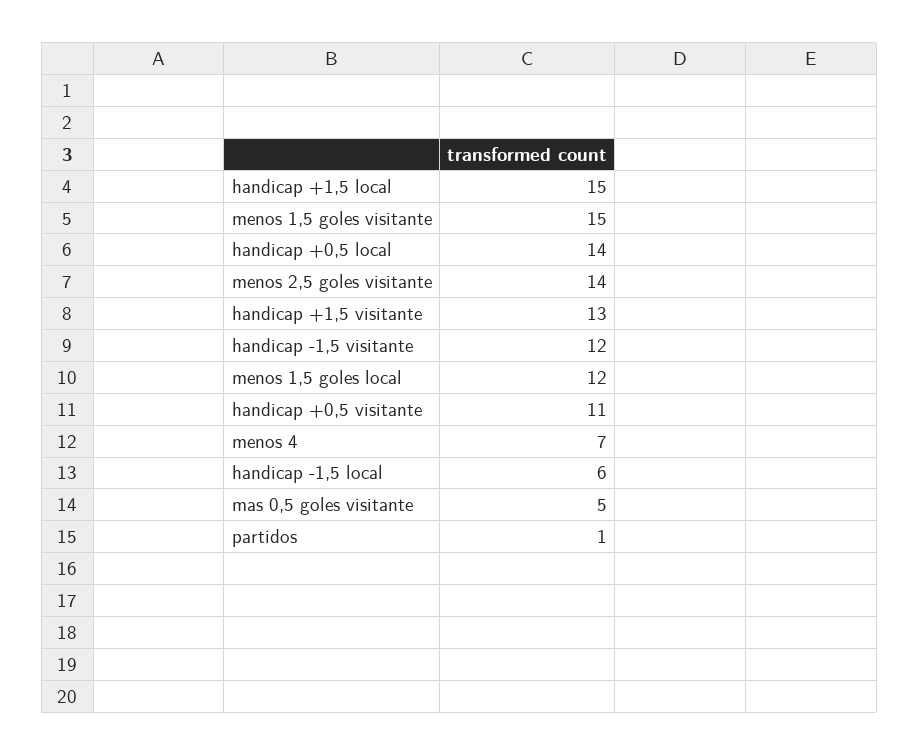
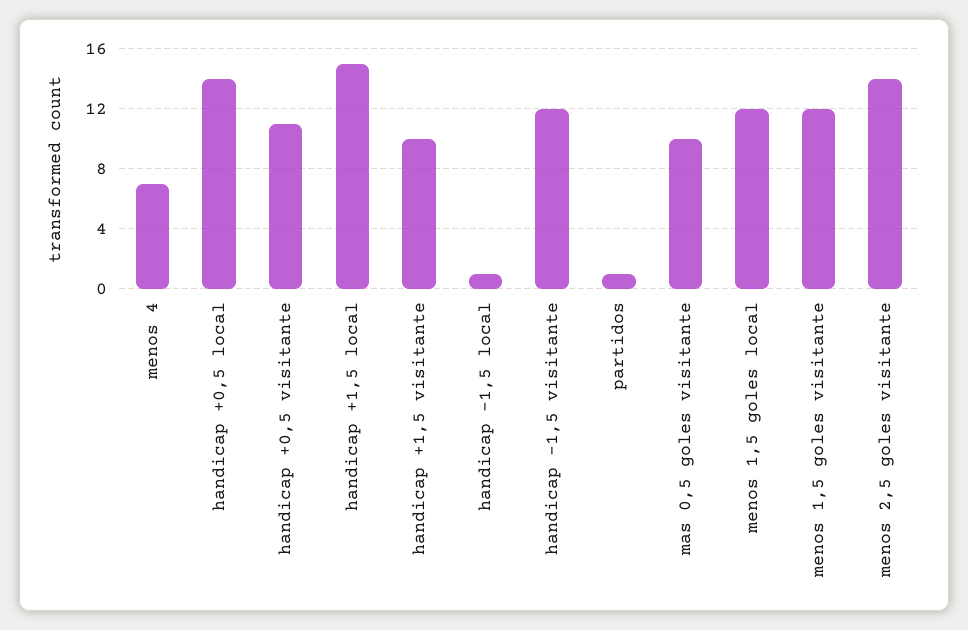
menos 1,5 goles visitante: 15 -> 12
handicap +1,5 visitante: 13 -> 10
handicap -1,5 local: 6 -> 1
mas 0,5 goles visitante: 5 -> 10

